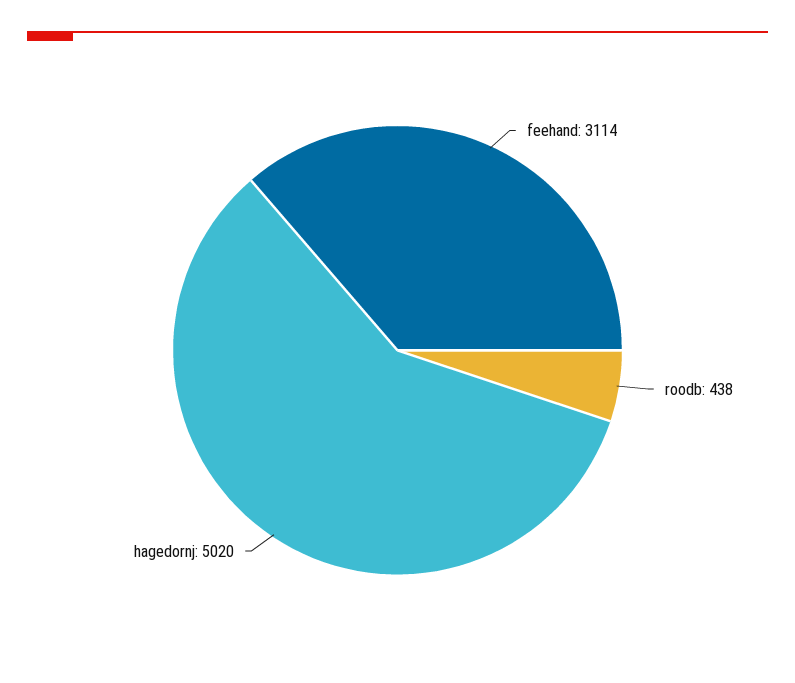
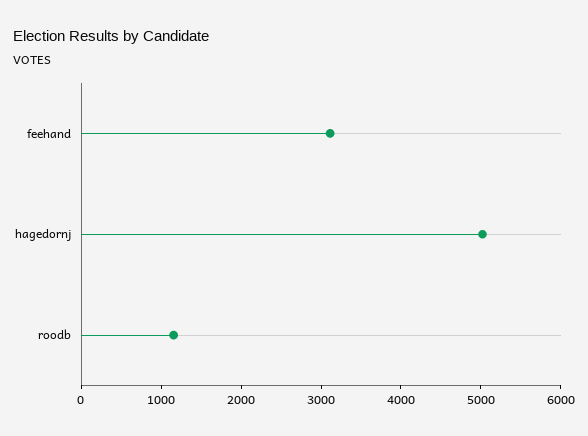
roodb: 438 -> 1200

